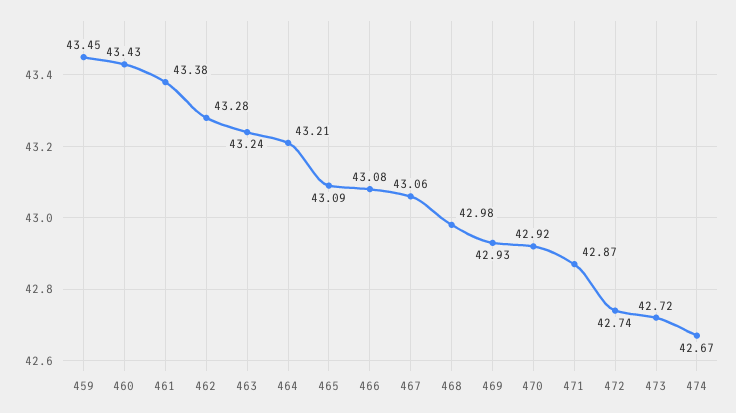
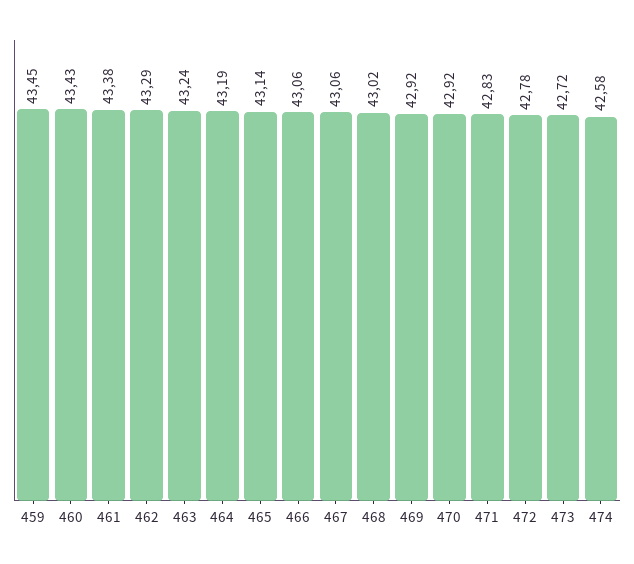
462: 43.28 -> 43.29
464: 43.21 -> 43.19
465: 43.09 -> 43.14
466: 43.08 -> 43.06
468: 42.98 -> 43.02
469: 42.93 -> 42.92
471: 42.87 -> 42.83
472: 42.74 -> 42.78
474: 42.67 -> 42.58

